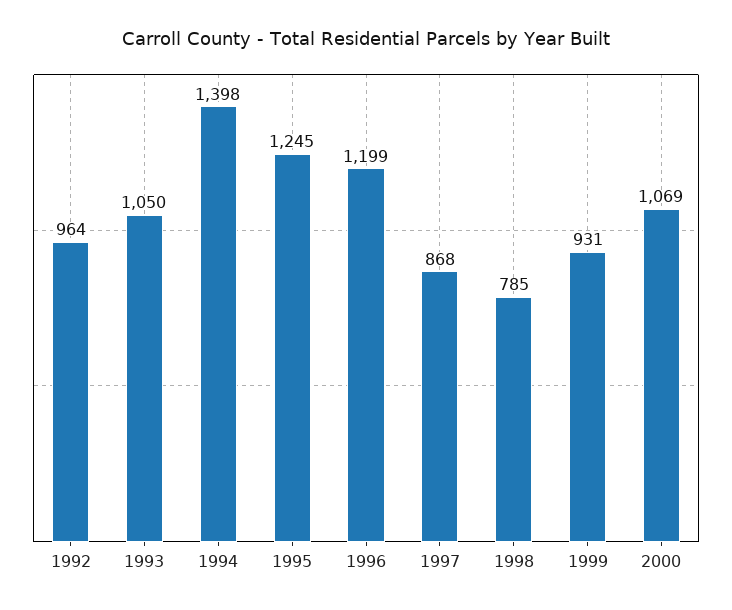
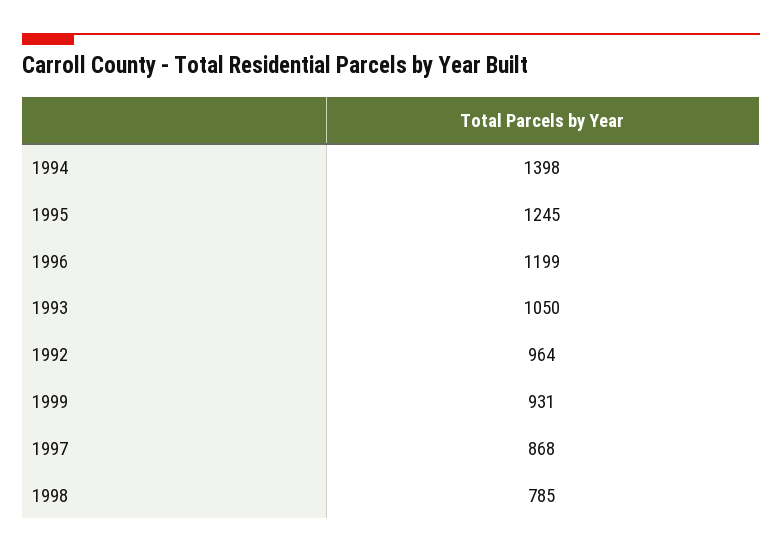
2000: 1069 -> none

